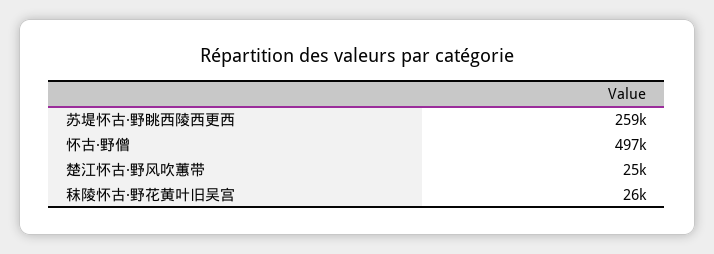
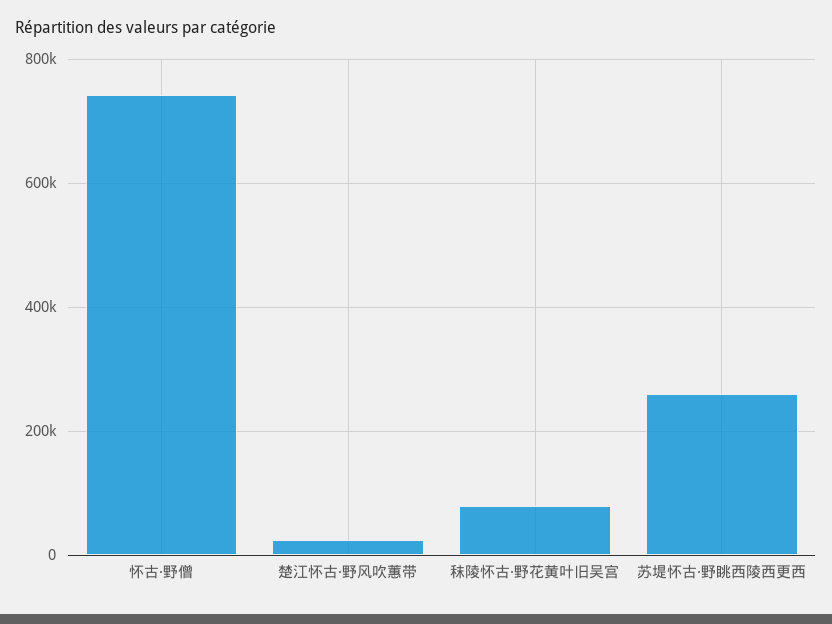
怀古·野僧: 497000 -> 740000
秣陵怀古·野花黄叶旧吴宫: 26000 -> 80000

